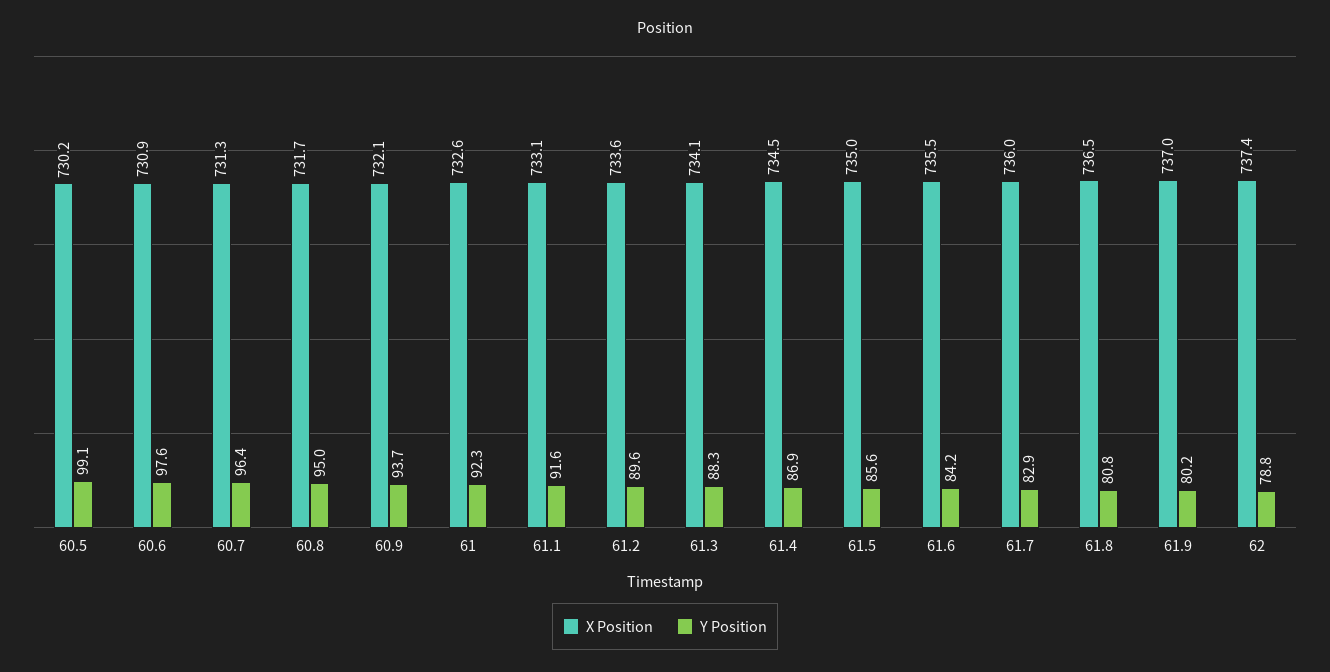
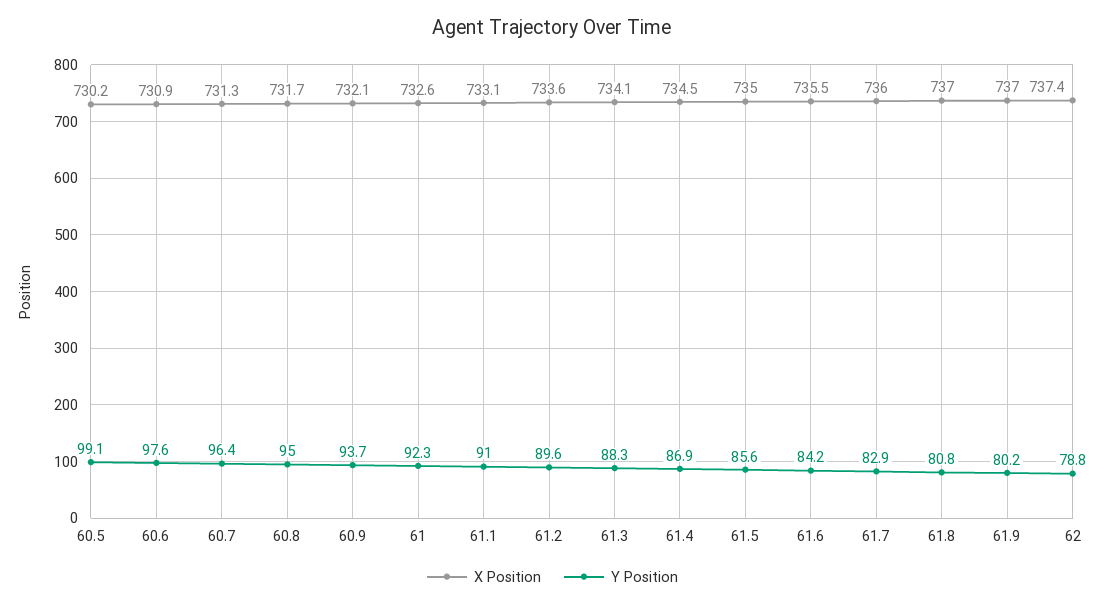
Y Position, 61.1: 91.6 -> 91
X Position, 61.8: 736.5 -> 737

